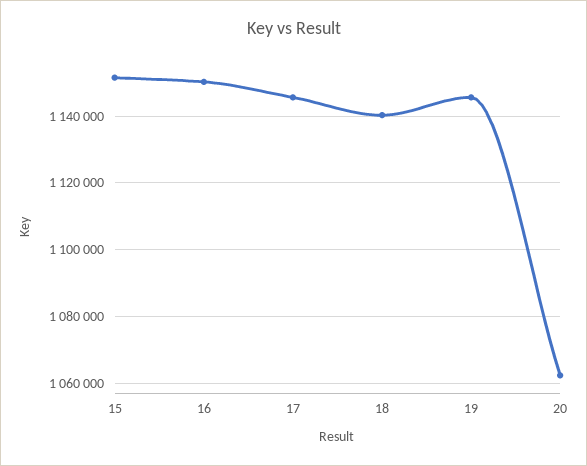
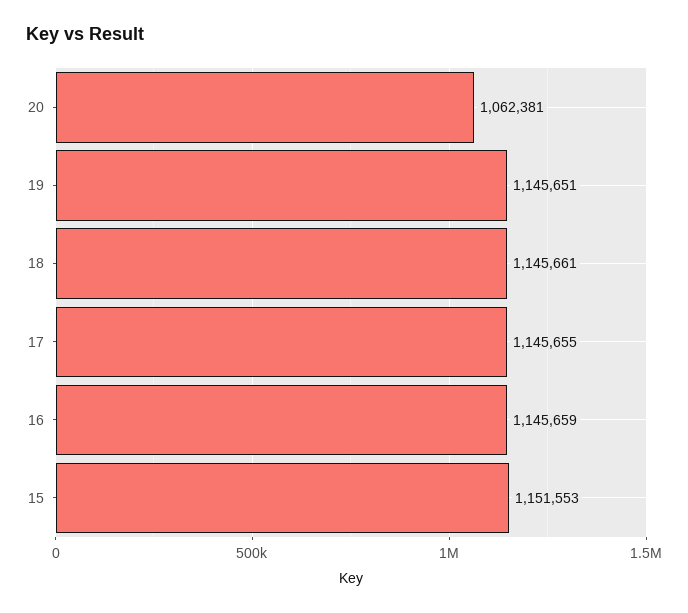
16: 1150000 -> 1145659
18: 1140000 -> 1145661

